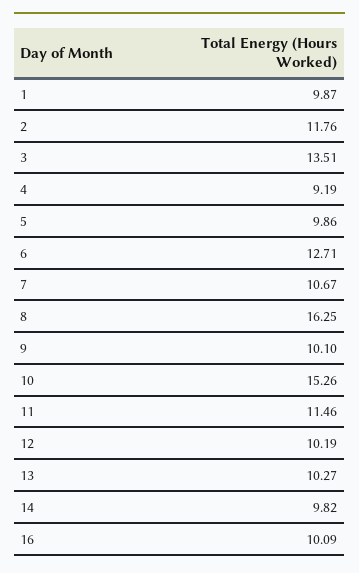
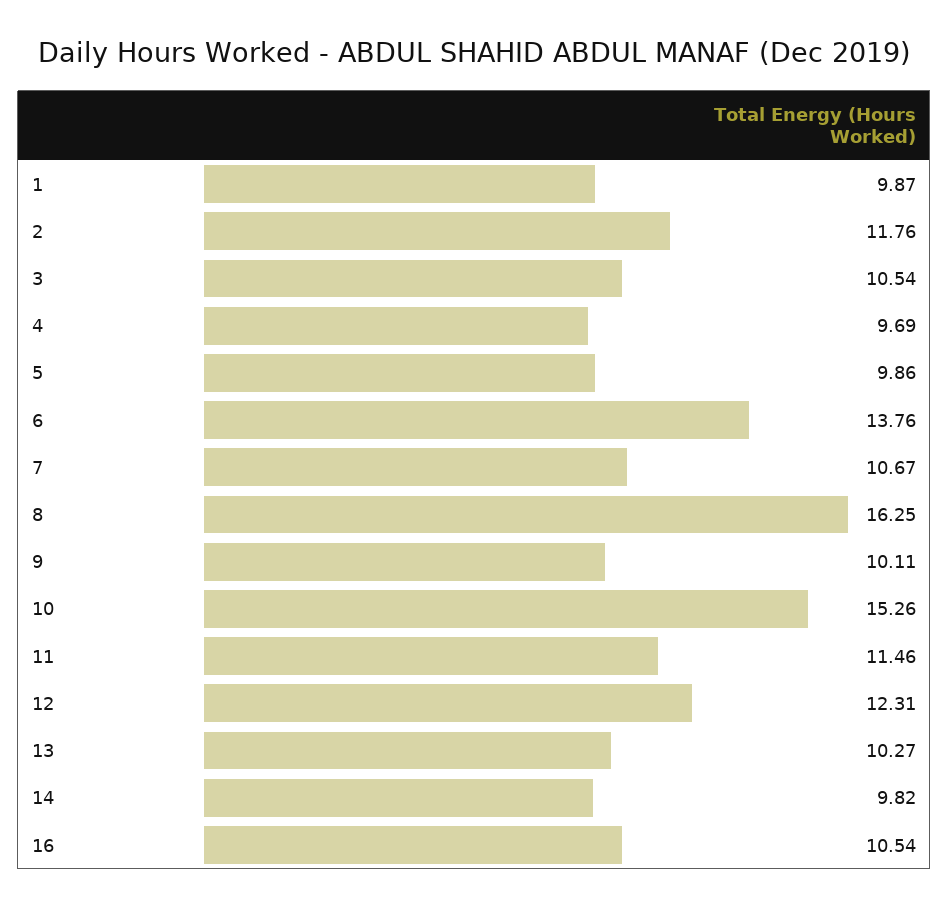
3: 13.51 -> 10.54
4: 9.19 -> 9.69
6: 12.71 -> 13.76
9: 10.1 -> 10.11
12: 10.19 -> 12.31
16: 10.09 -> 10.54

